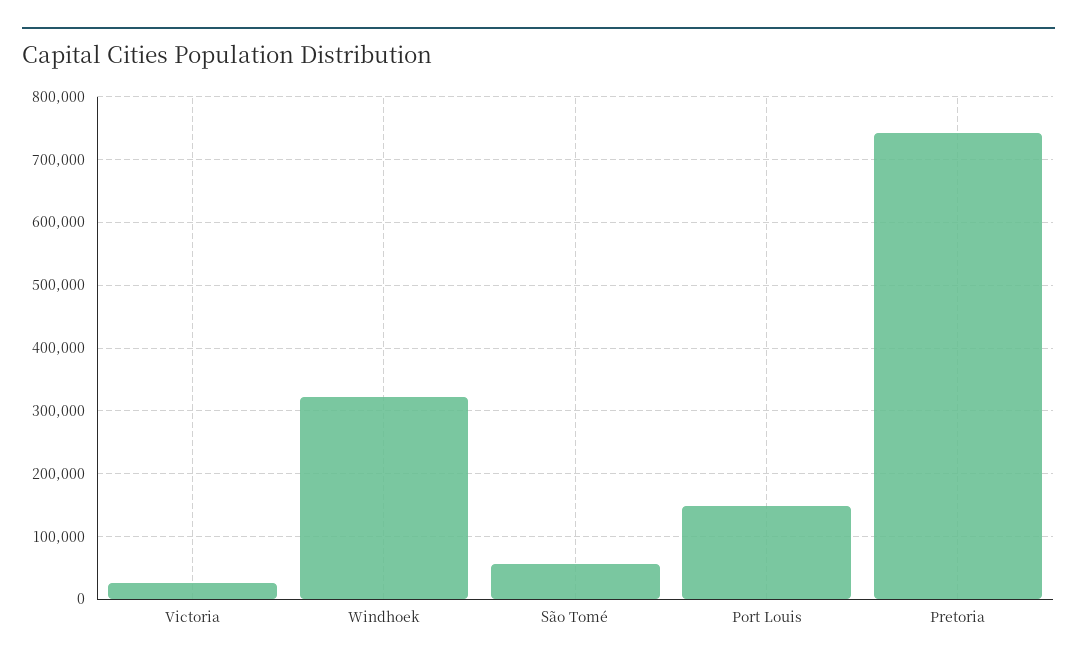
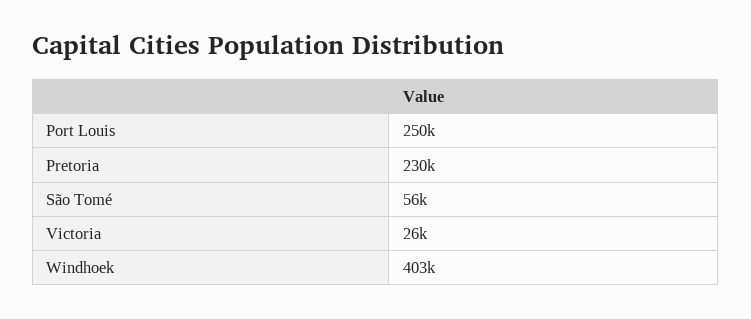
Windhoek: 320000 -> 403000
Port Louis: 150000 -> 250000
Pretoria: 740000 -> 230000

